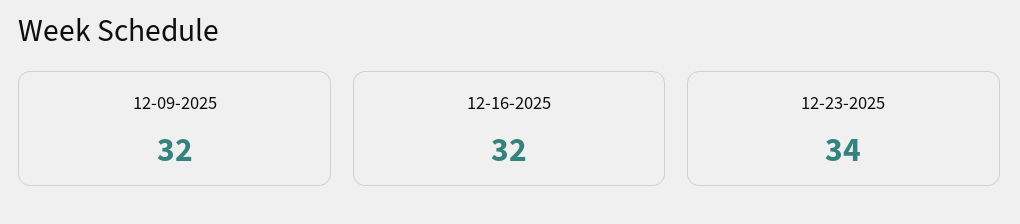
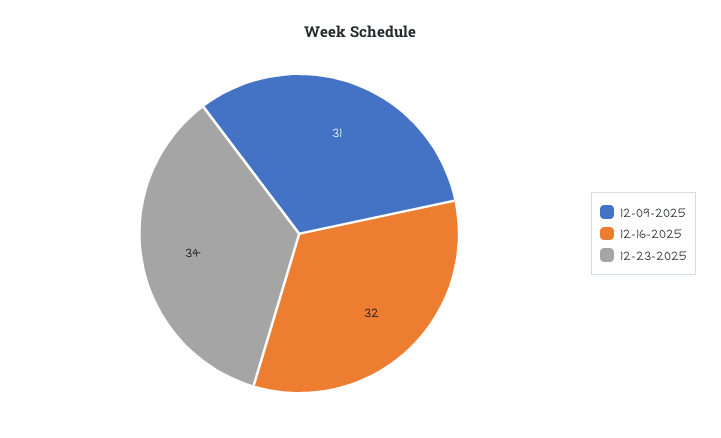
12-09-2025: 32 -> 31

